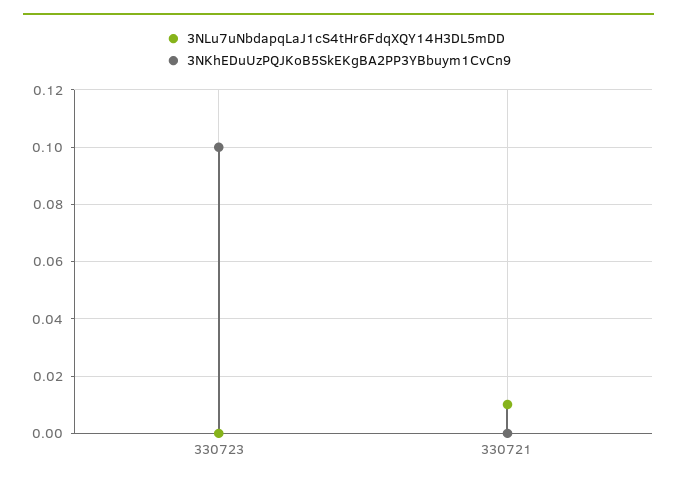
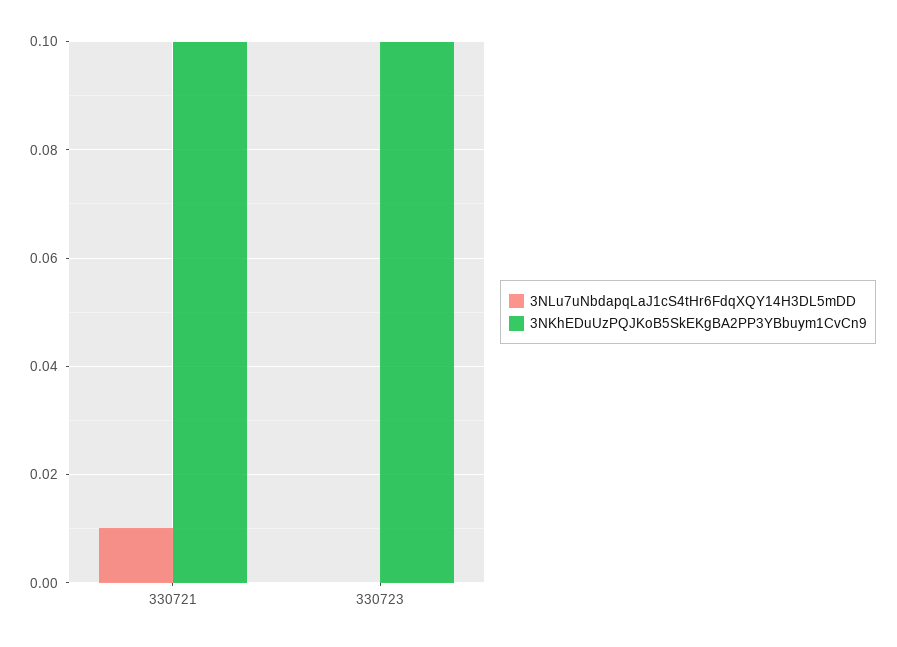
3NKhEDuUzPQJKoB5SkEKgBA2PP3YBbuym1CvCn9, 330721: 0 -> 0.1

